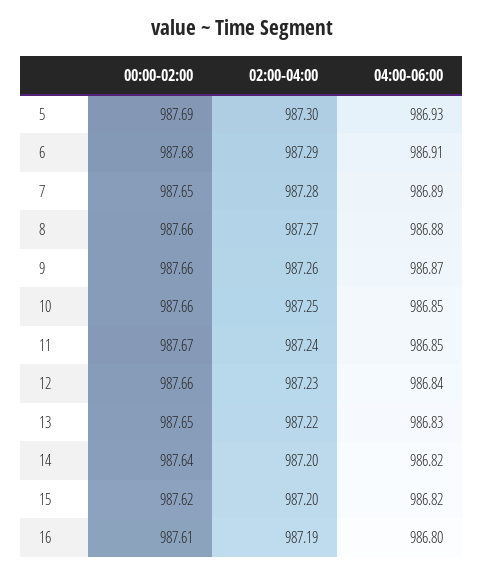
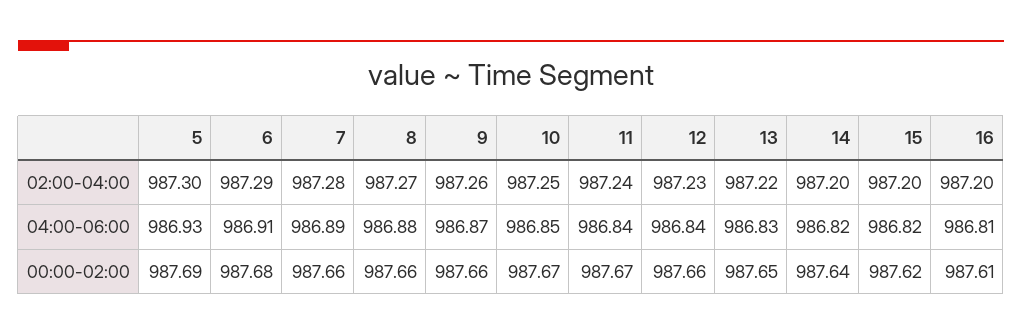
00:00-02:00, 7: 987.65 -> 987.66
00:00-02:00, 10: 987.66 -> 987.67
04:00-06:00, 11: 986.85 -> 986.84
02:00-04:00, 16: 987.19 -> 987.2
04:00-06:00, 16: 986.8 -> 986.81

